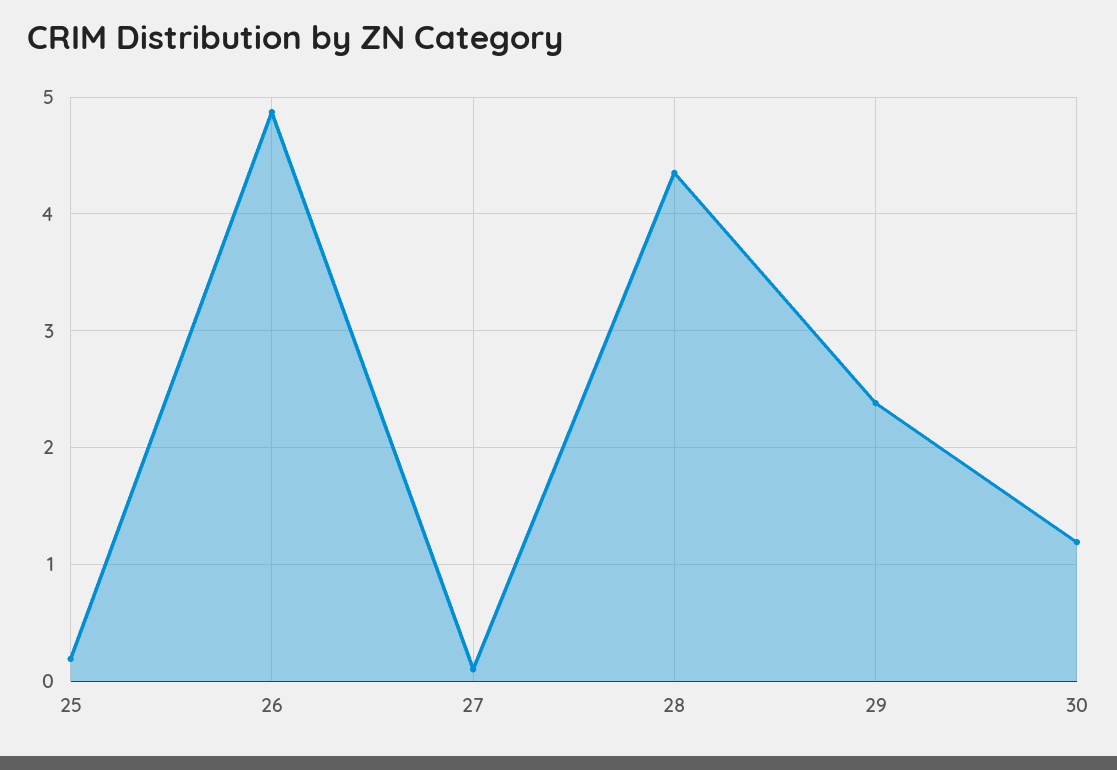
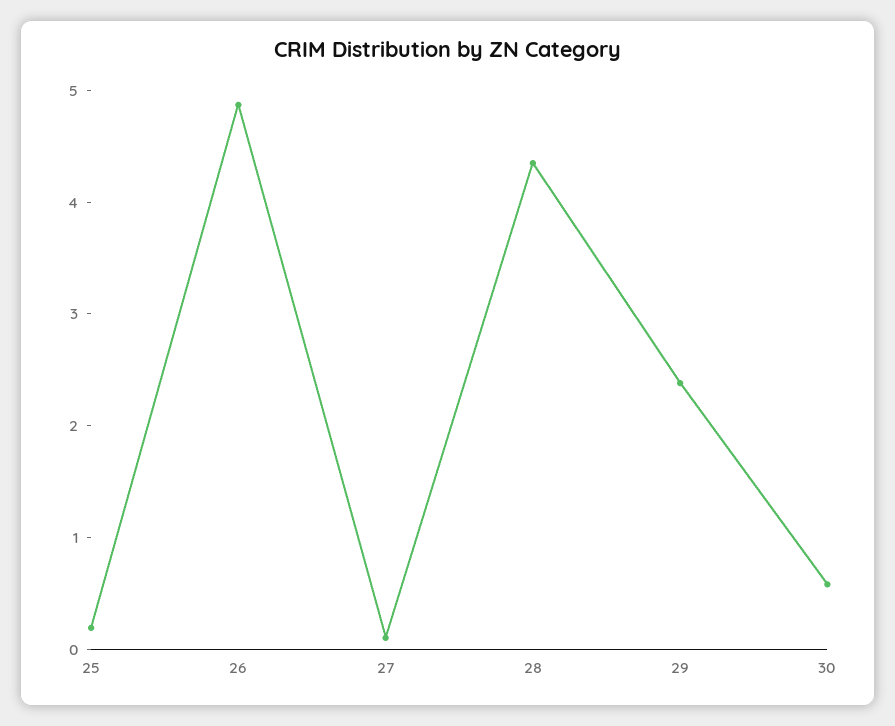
30: 1.2 -> 0.6

